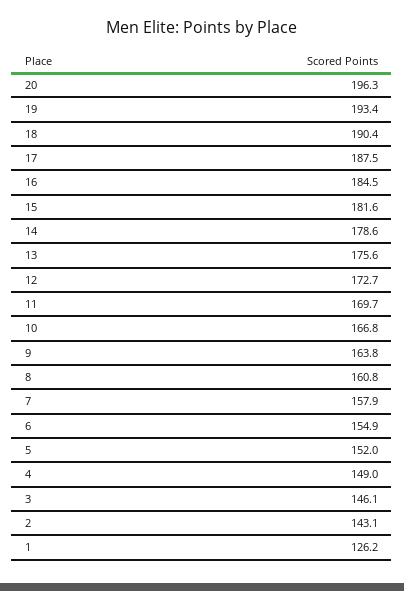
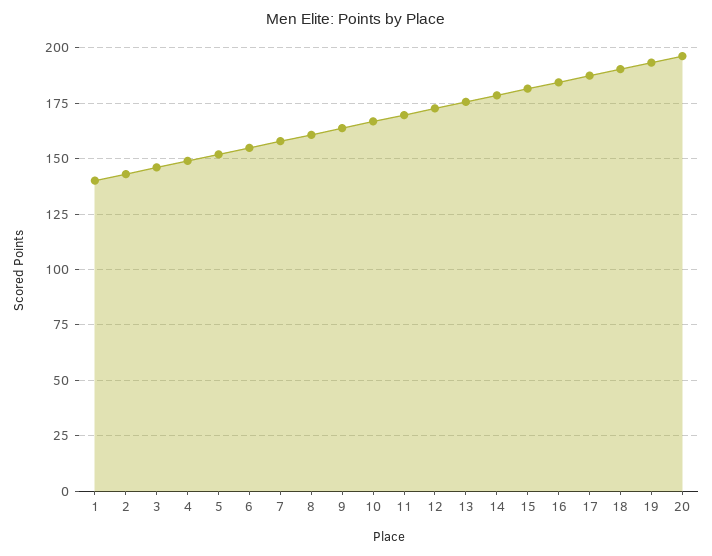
1: 126.2 -> 140

